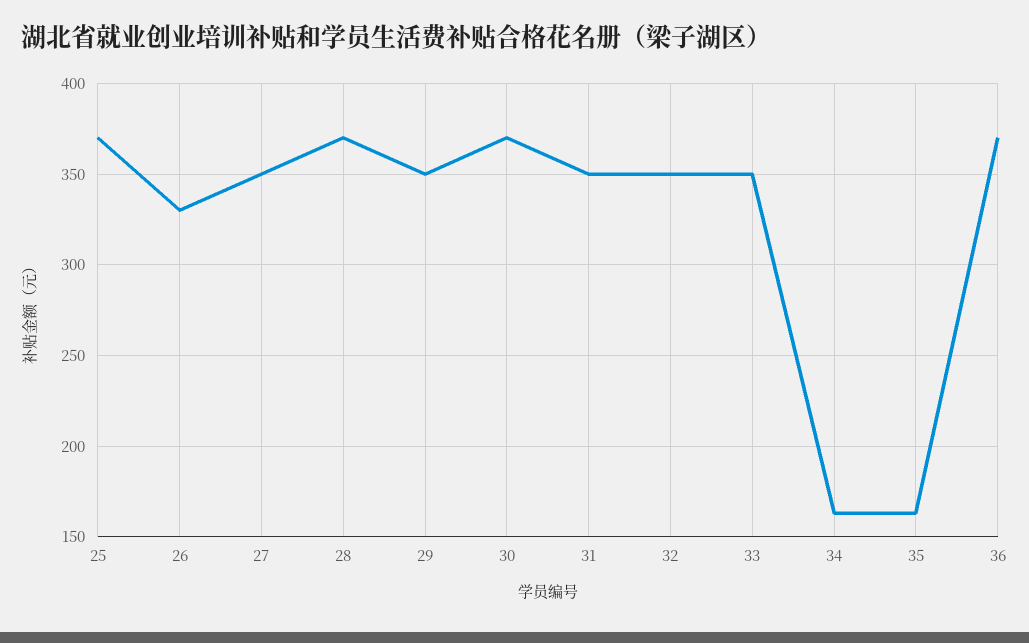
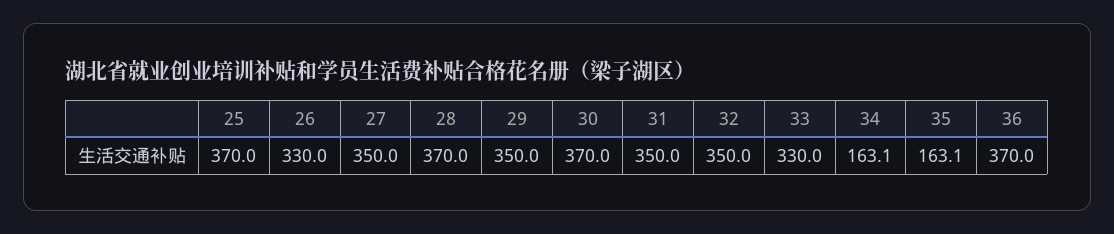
33: 350 -> 330

